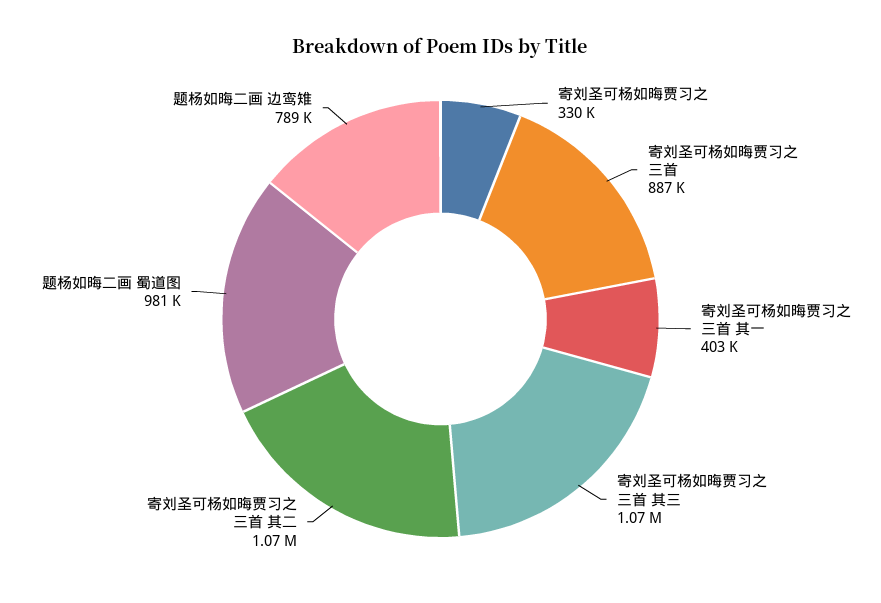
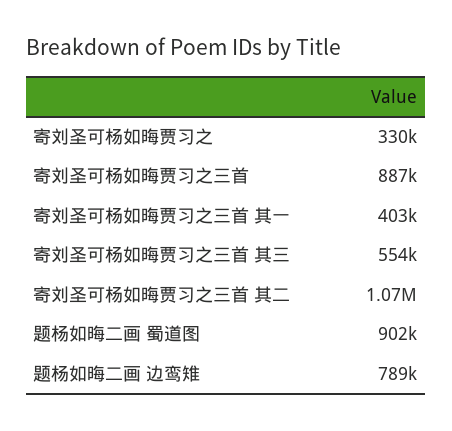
寄刘圣可杨如晦贾习之三首 其三: 1070000 -> 554000
题杨如晦二画 蜀道图: 981000 -> 902000

